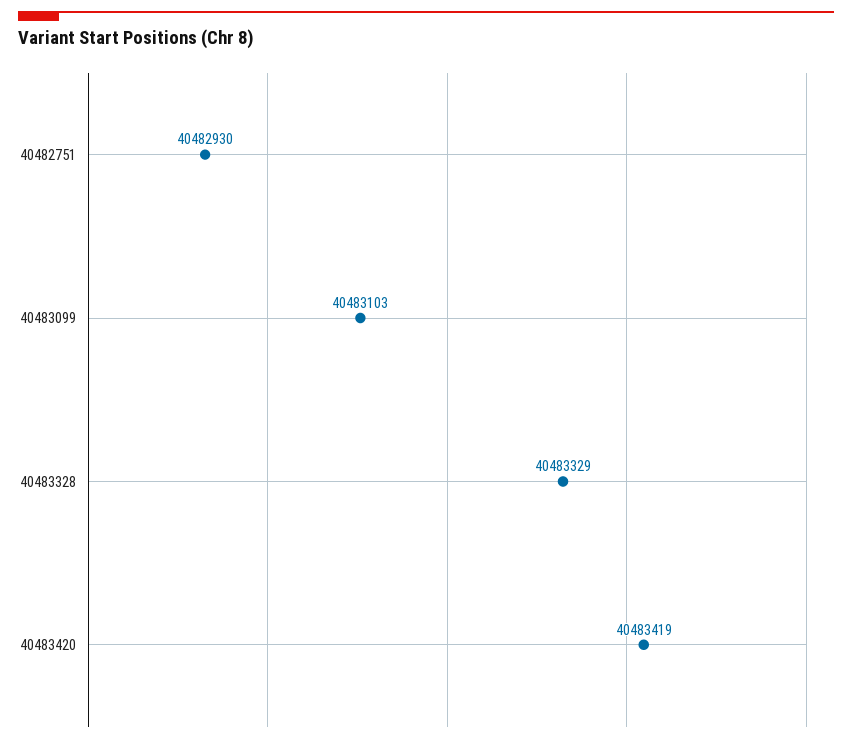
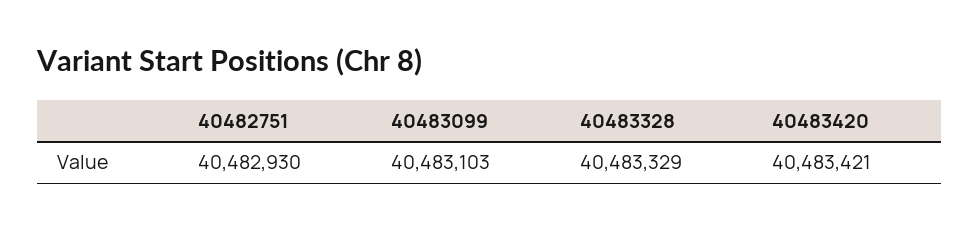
40483420: 40483419 -> 40483421

